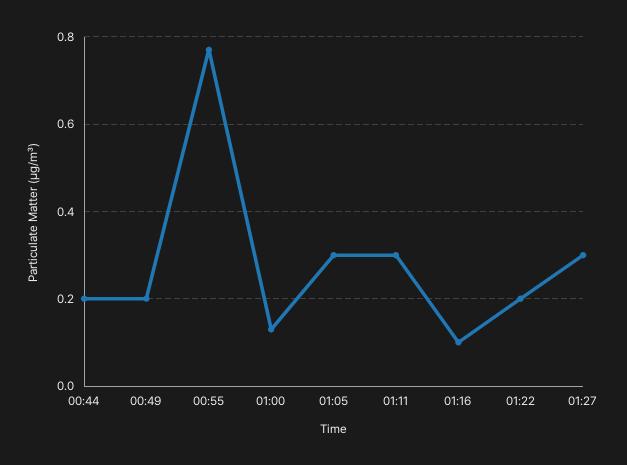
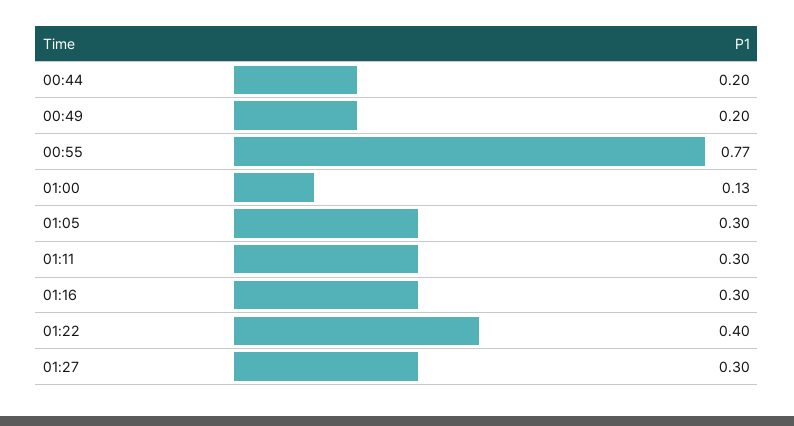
01:16: 0.1 -> 0.3
01:22: 0.2 -> 0.4

